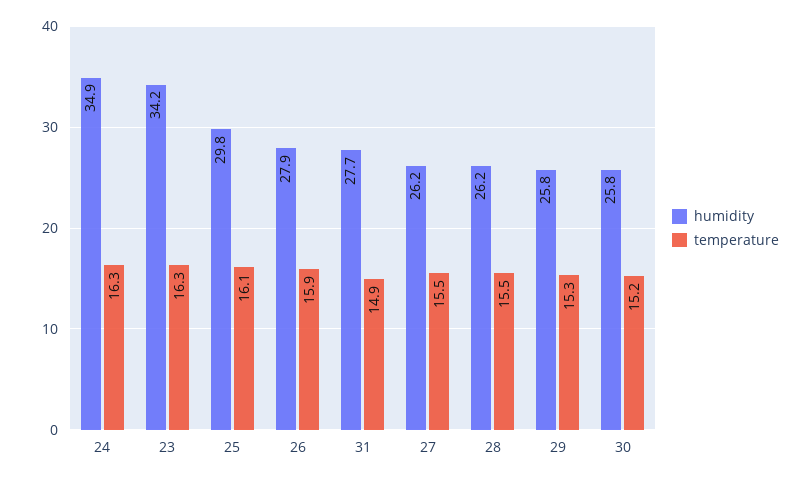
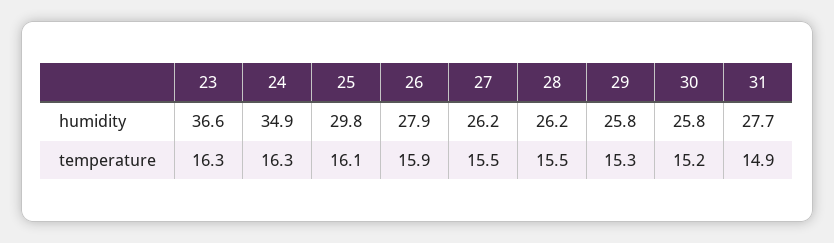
humidity, 23: 34.2 -> 36.6

